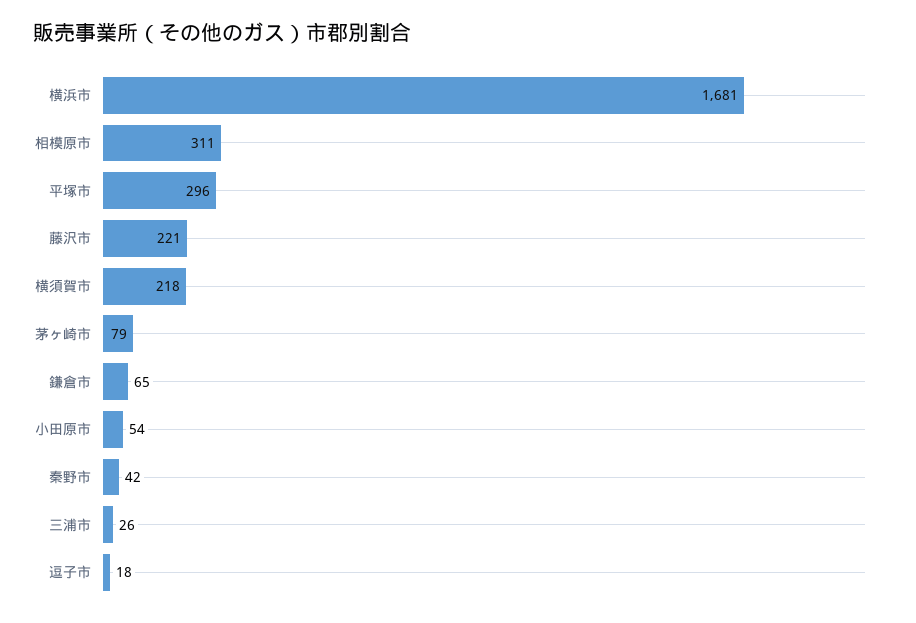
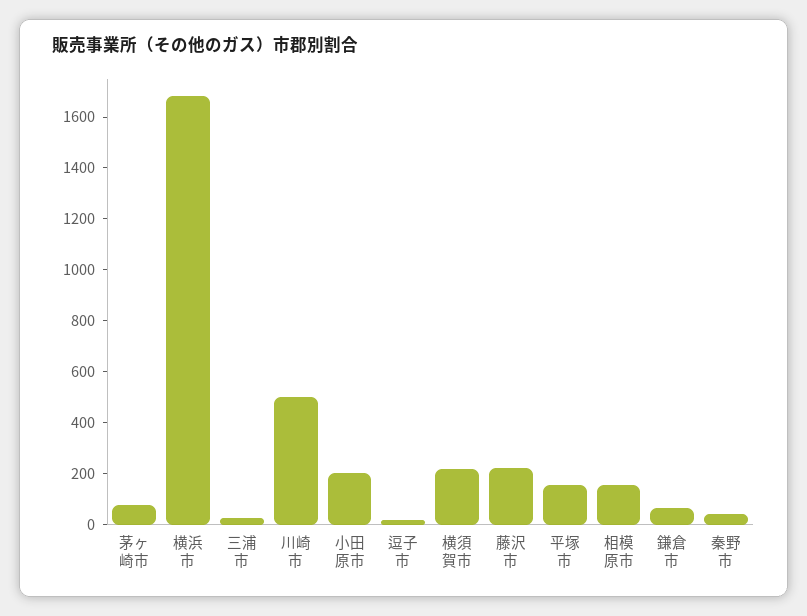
相模原市: 311 -> 150
平塚市: 296 -> 150
小田原市: 54 -> 200
川崎市: none -> 500

